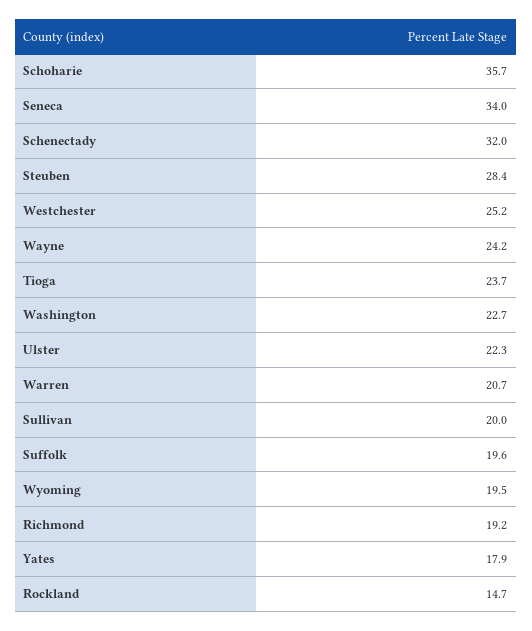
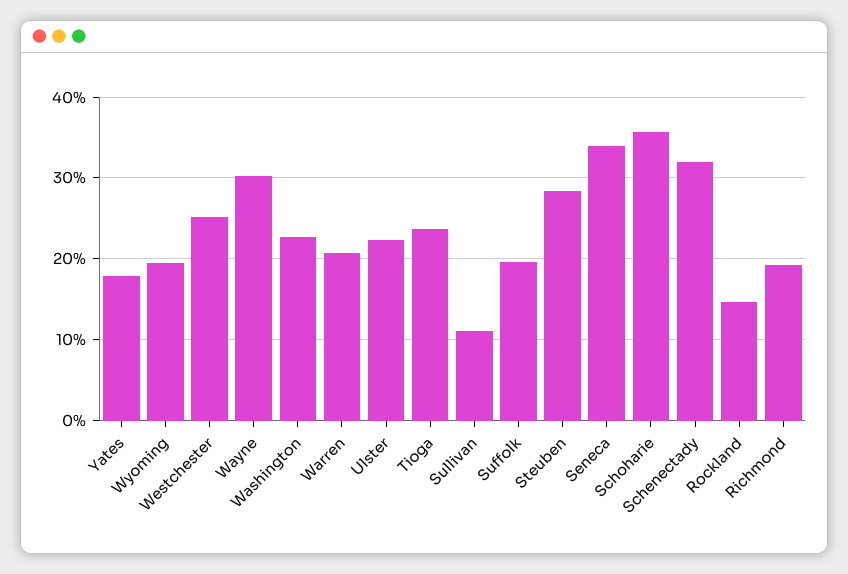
Wayne: 24.2 -> 30
Sullivan: 20 -> 11

